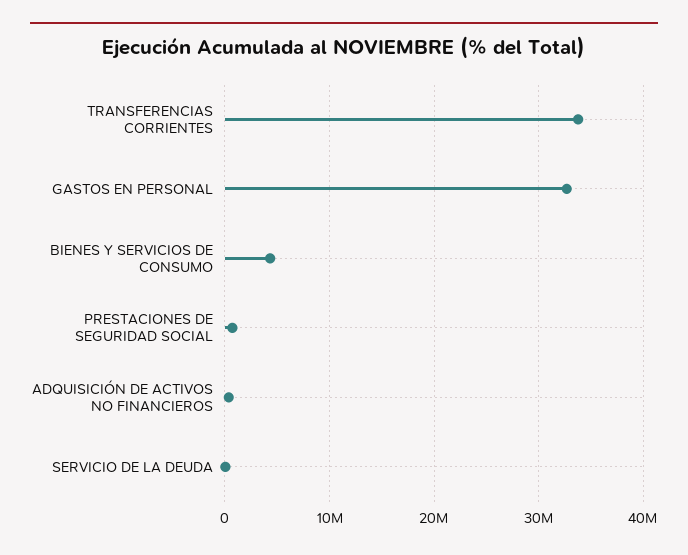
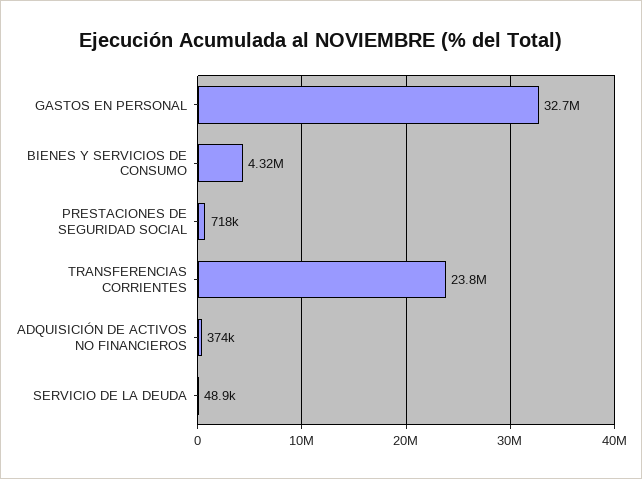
TRANSFERENCIAS CORRIENTES: 34000000 -> 23800000

